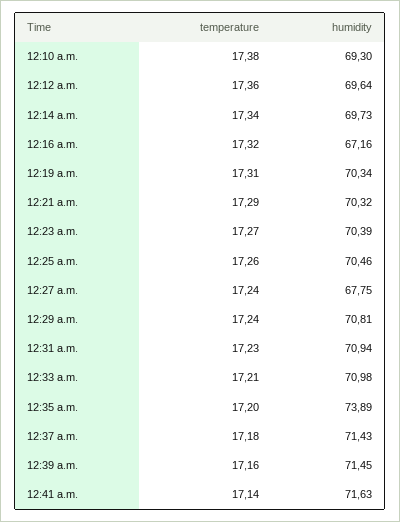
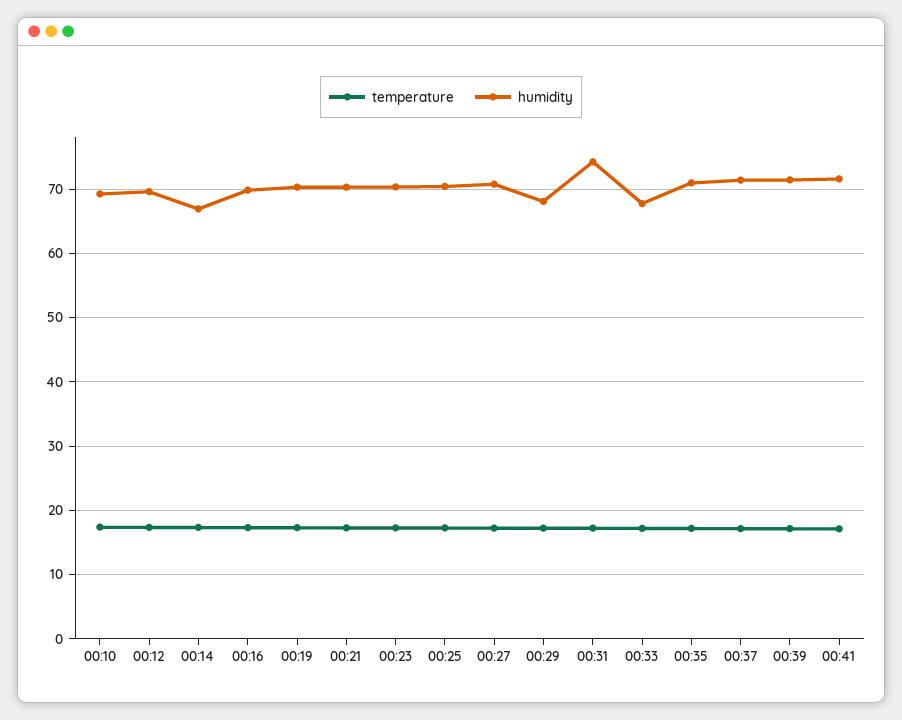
humidity, 12:14 a.m.: 69.73 -> 67
humidity, 12:16 a.m.: 67.16 -> 70
humidity, 12:27 a.m.: 67.75 -> 71
humidity, 12:29 a.m.: 70.81 -> 68
humidity, 12:31 a.m.: 70.94 -> 74
humidity, 12:33 a.m.: 70.98 -> 68
humidity, 12:35 a.m.: 73.89 -> 71

